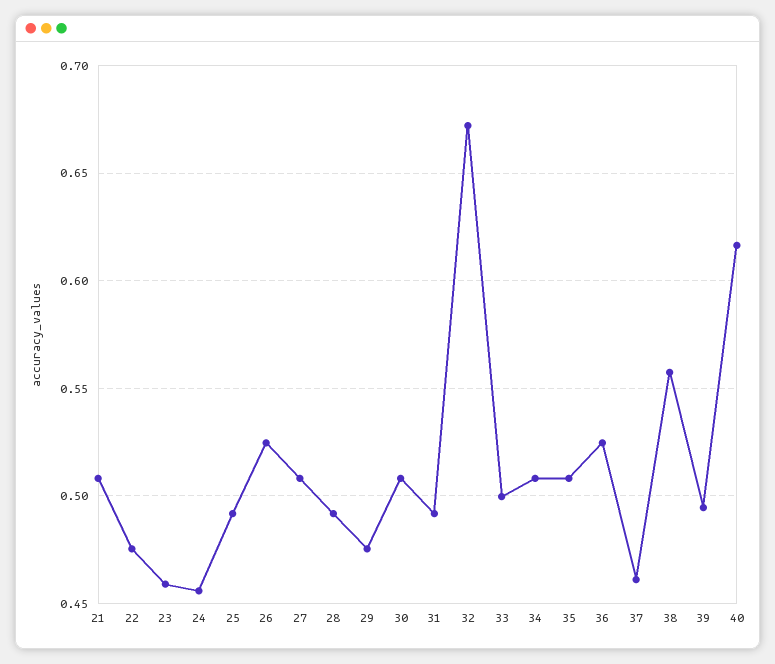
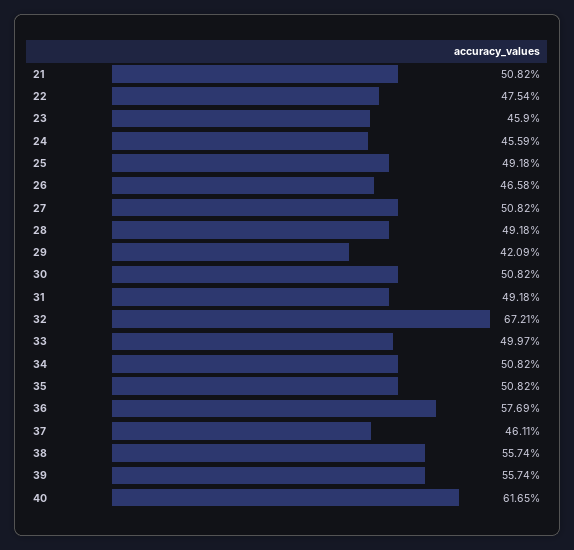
26: 0.525 -> 0.4658
29: 0.475 -> 0.4209
36: 0.525 -> 0.5769
39: 0.495 -> 0.5574

